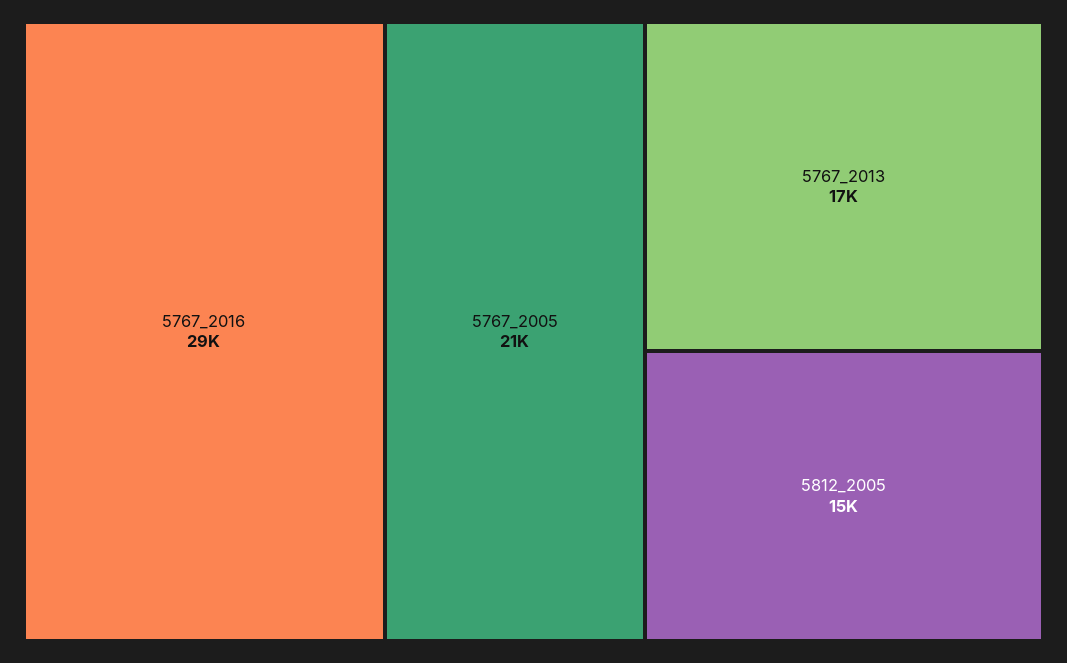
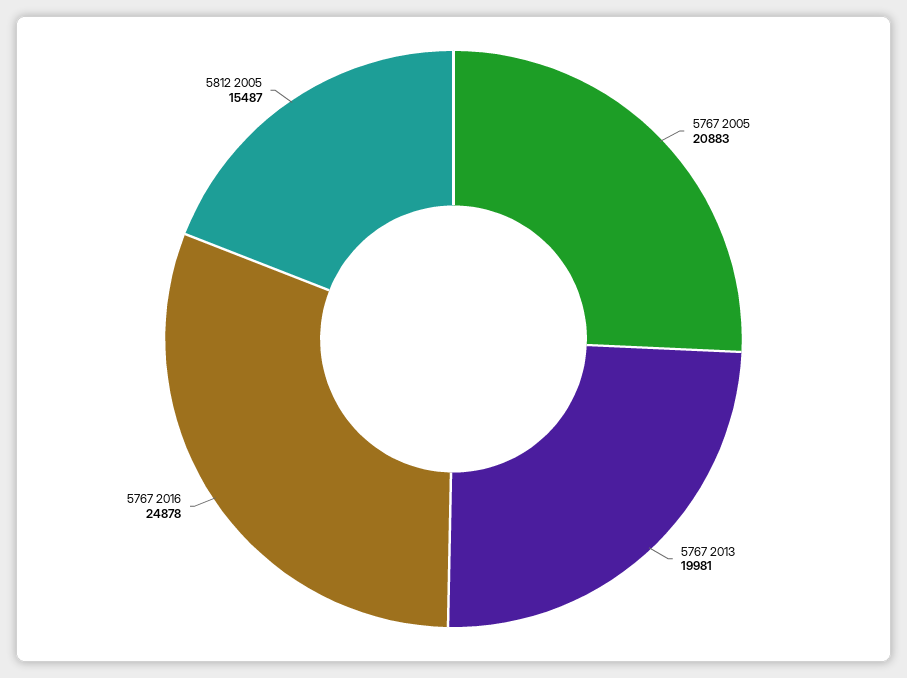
5767_2016: 29000 -> 24878
5767_2013: 17000 -> 19981

